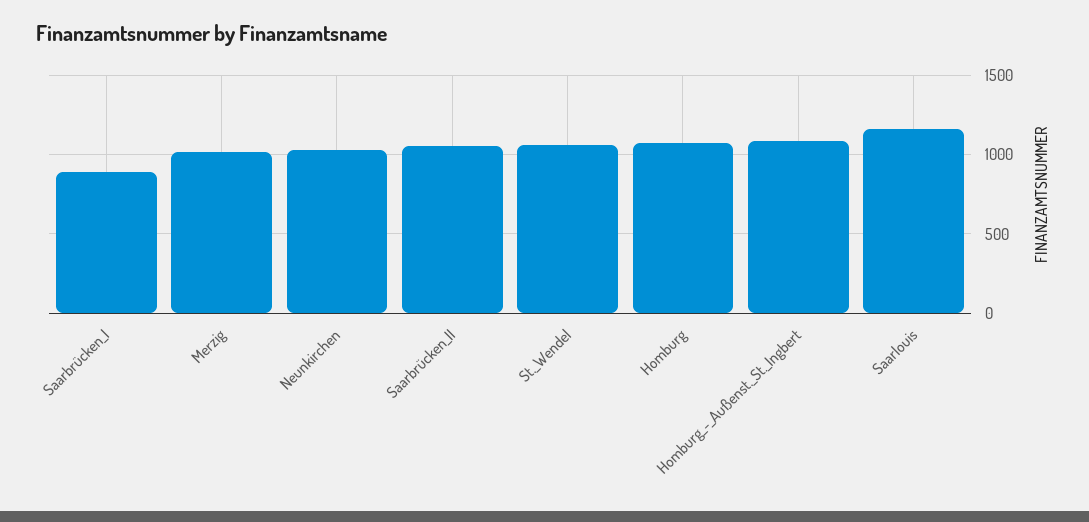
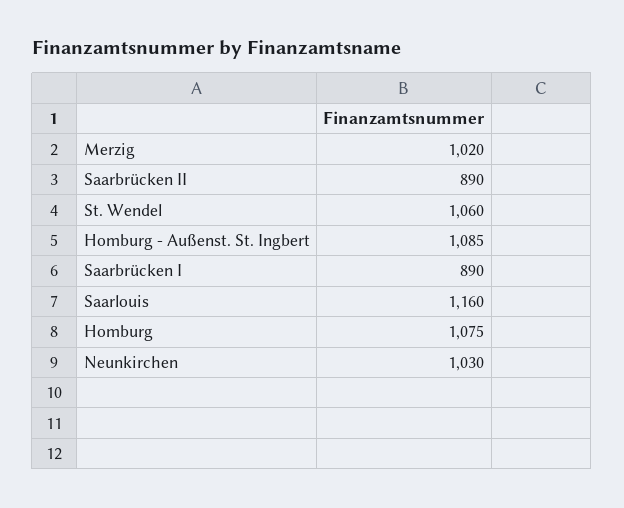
Saarbrücken_II: 1050 -> 890

